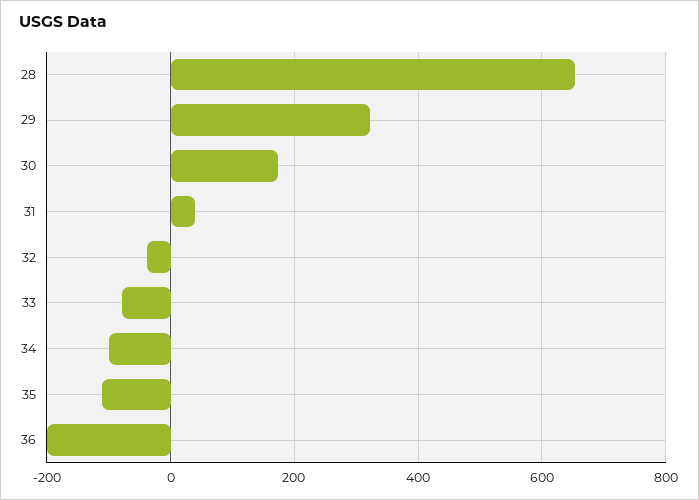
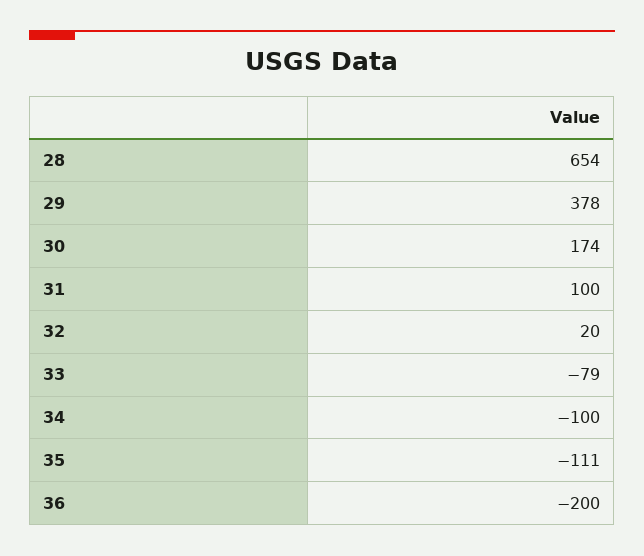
29: 320 -> 378
31: 40 -> 100
32: -40 -> 20

